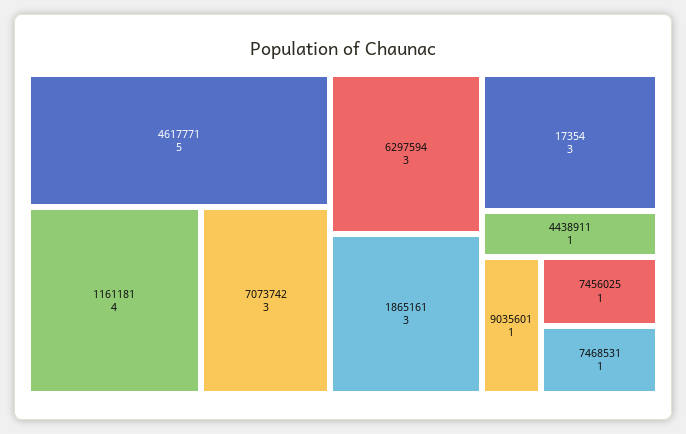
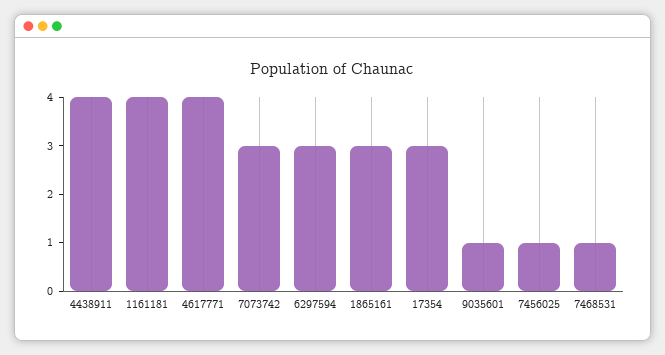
4617771: 5 -> 4
4438911: 1 -> 4

